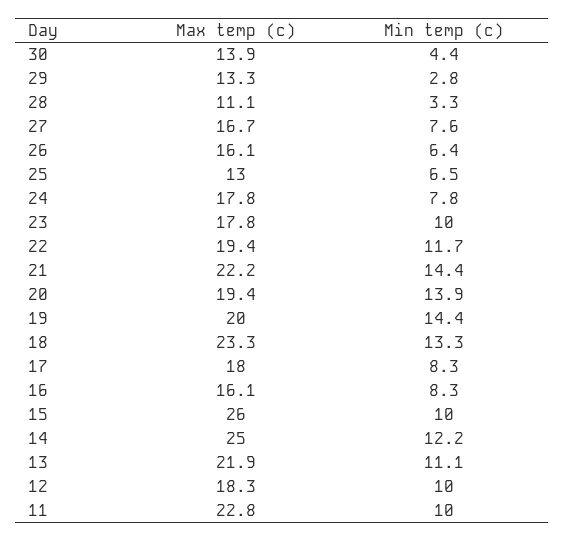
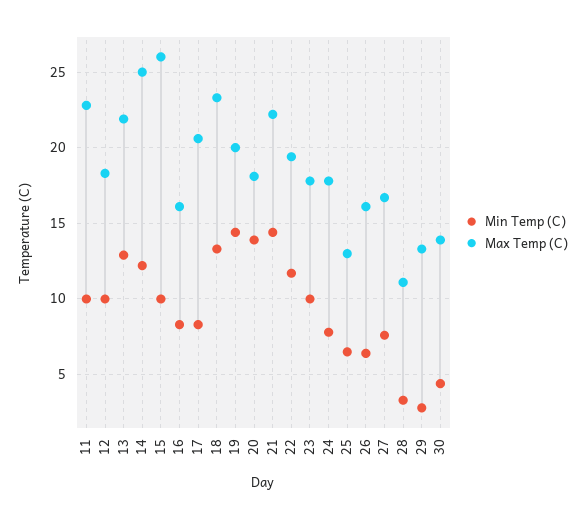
Max temp (c), 20: 19.4 -> 18
Max temp (c), 17: 18 -> 20.5
Min temp (c), 13: 11.1 -> 13

